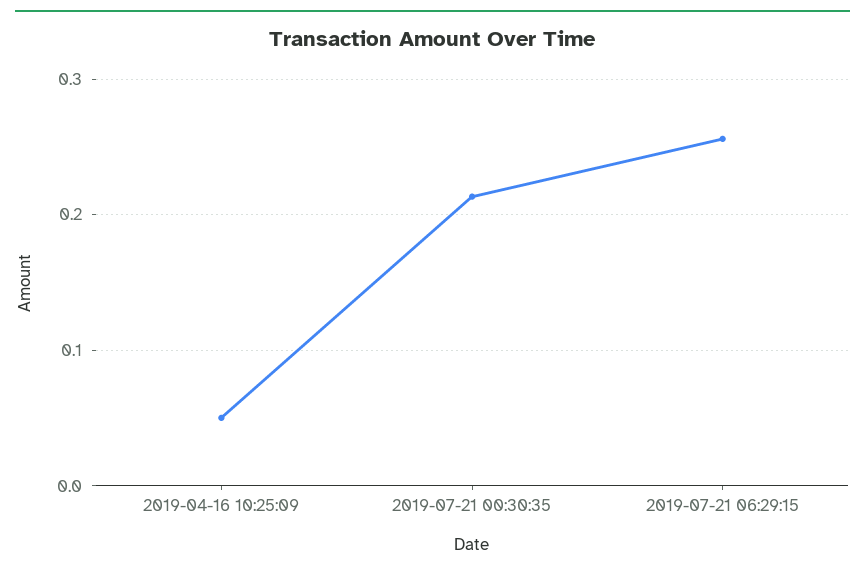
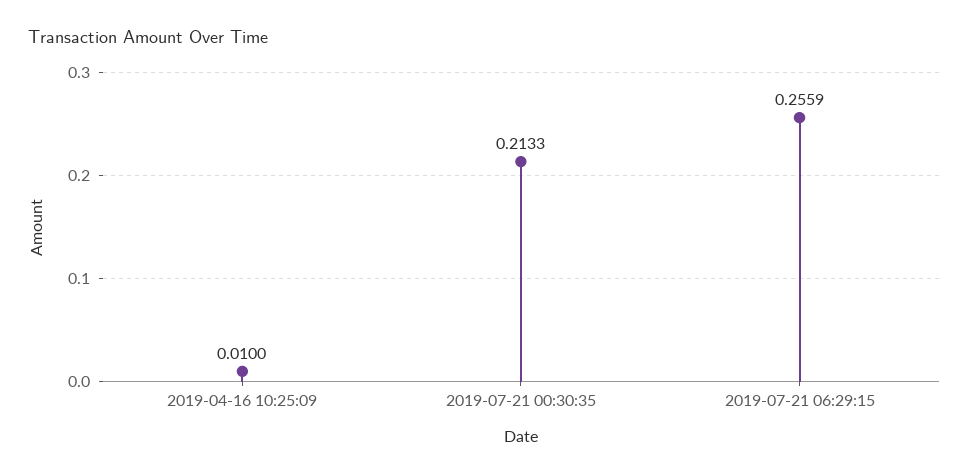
2019-04-16 10:25:09: 0.05 -> 0.01

